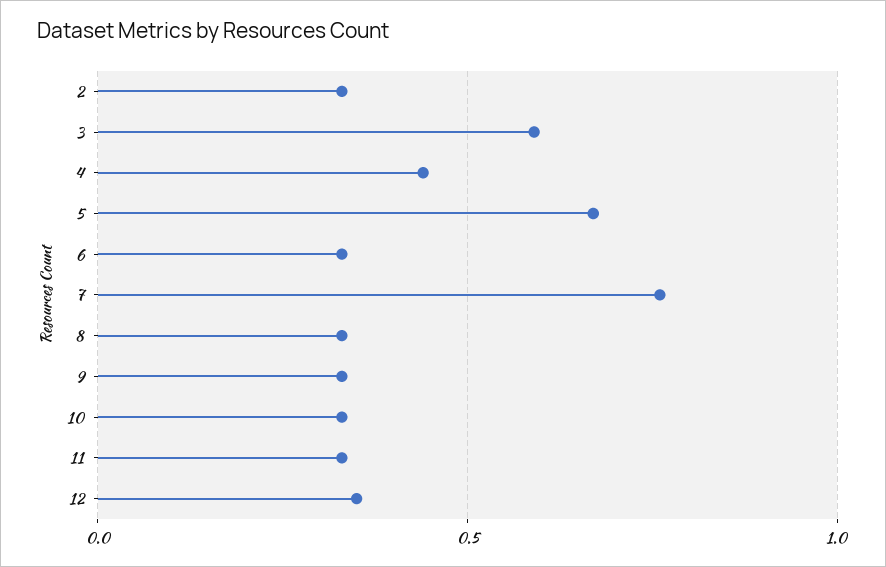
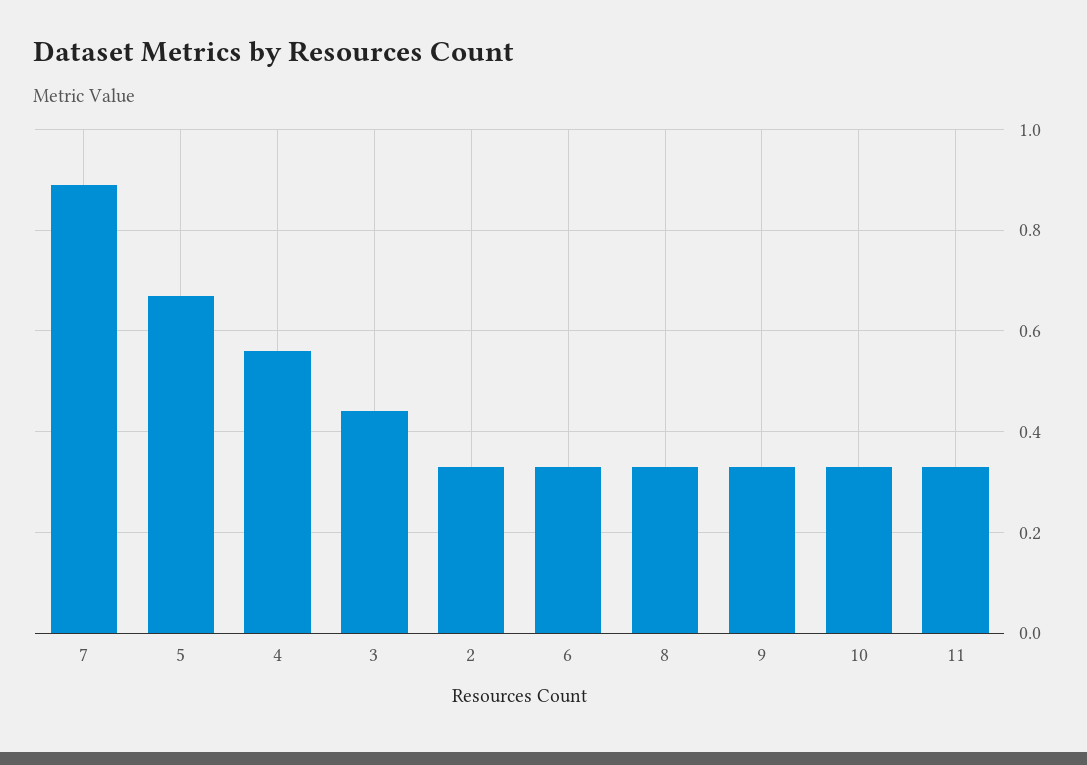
3: 0.6 -> 0.45
4: 0.45 -> 0.55
7: 0.75 -> 0.9
12: 0.35 -> none

